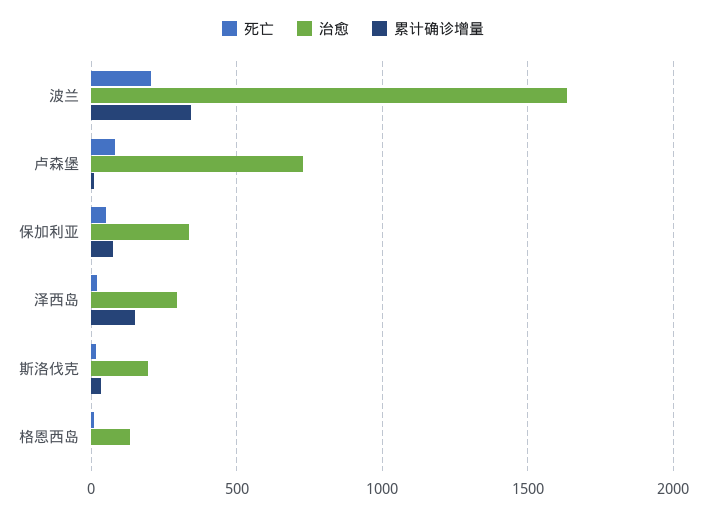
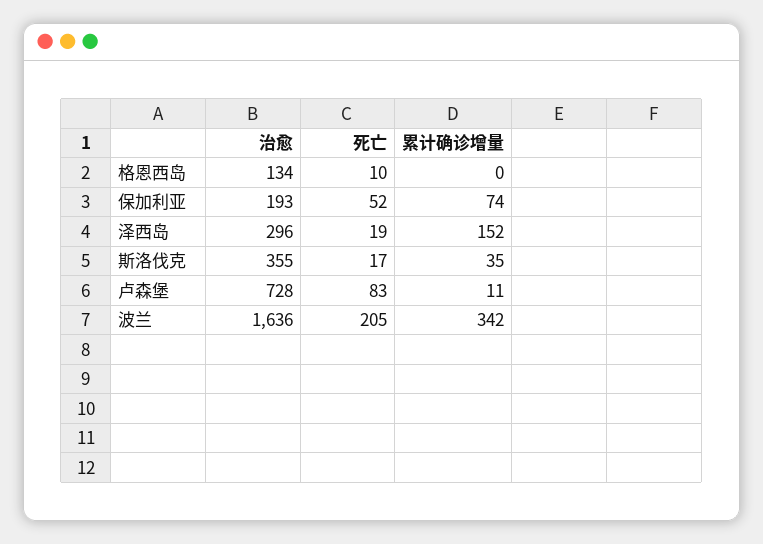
治愈, 保加利亚: 350 -> 193
治愈, 斯洛伐克: 200 -> 355

